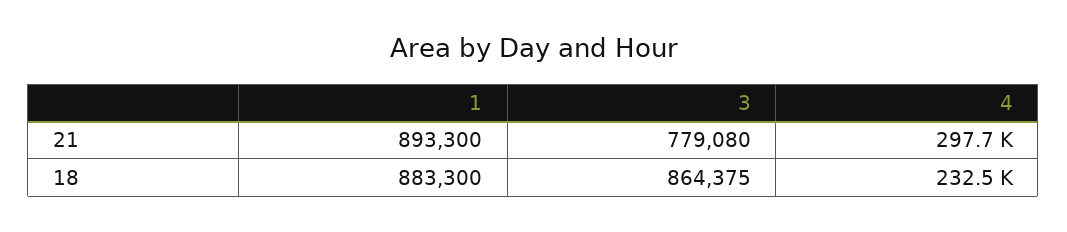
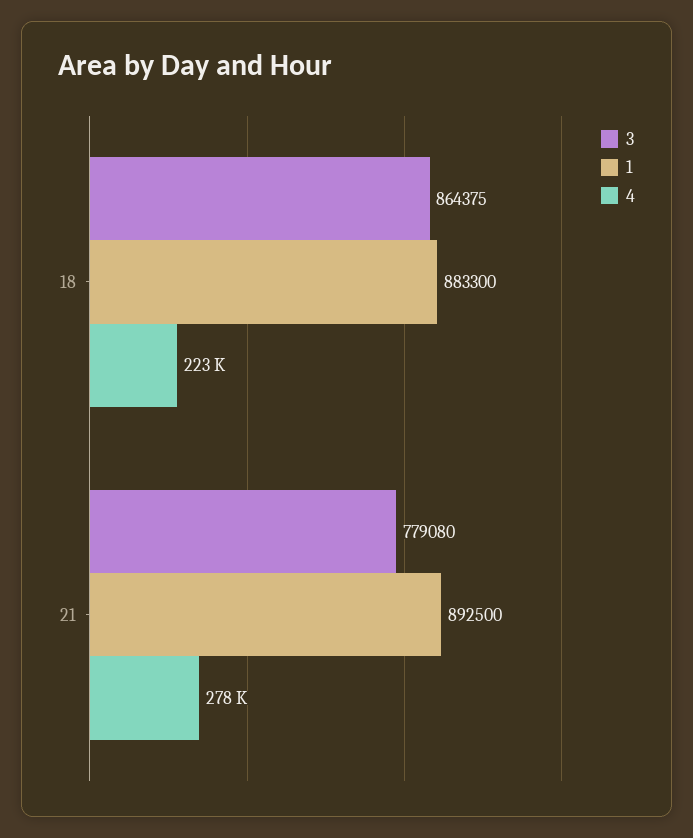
1, 21: 893300 -> 892500
4, 21: 297700 -> 278000
4, 18: 232500 -> 223000

